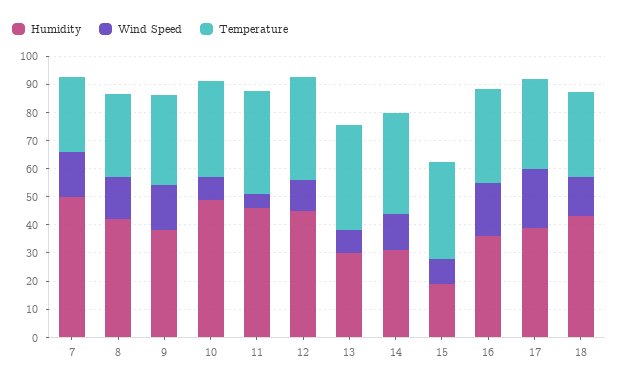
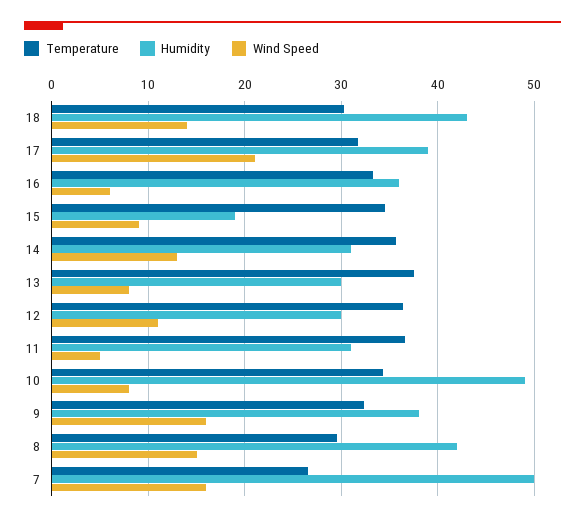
Humidity, 11: 45 -> 31
Humidity, 12: 45 -> 30
Wind Speed, 16: 20 -> 6

